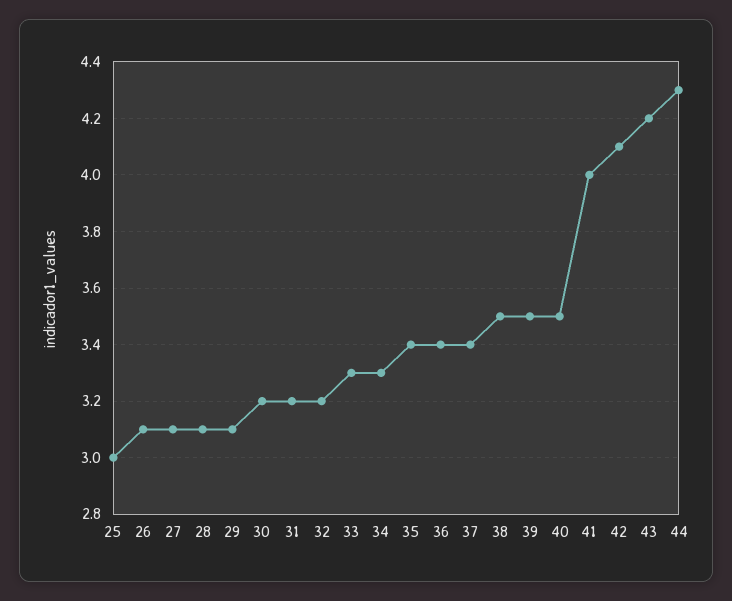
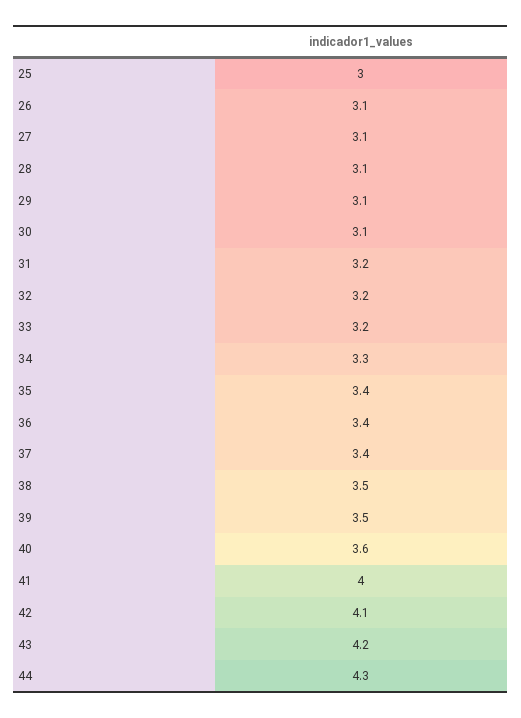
30: 3.2 -> 3.1
33: 3.3 -> 3.2
40: 3.5 -> 3.6

